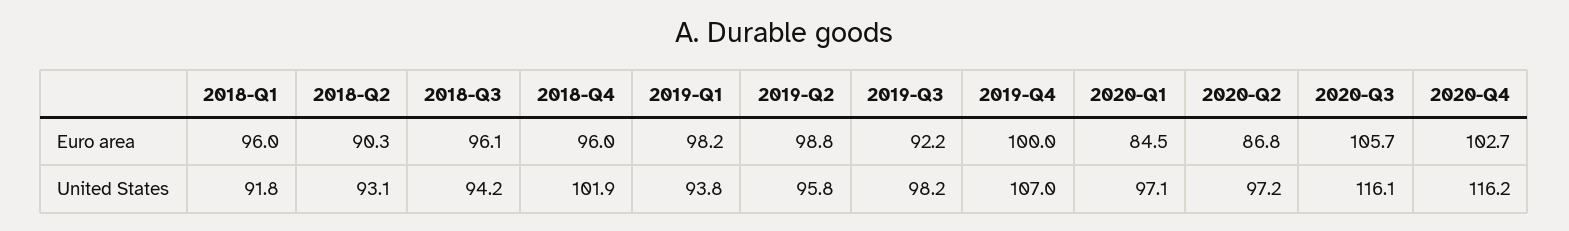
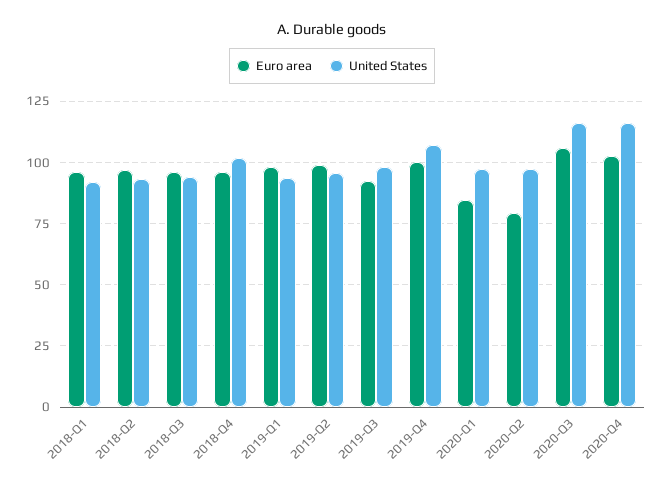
Euro area, 2018-Q2: 90.3 -> 97.5
Euro area, 2020-Q2: 86.8 -> 80

